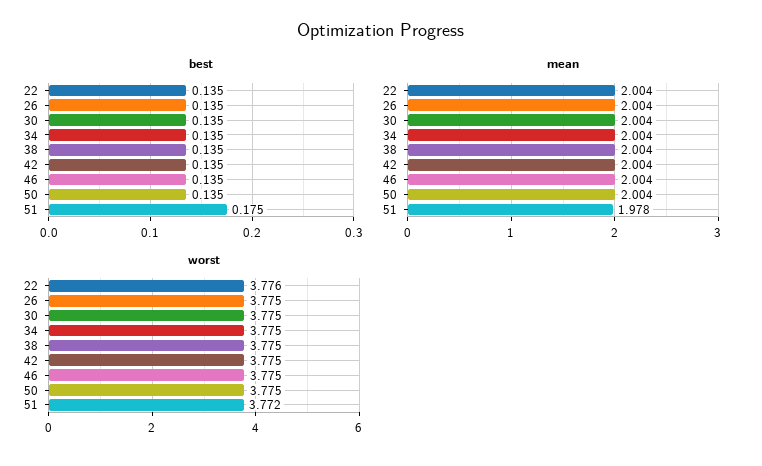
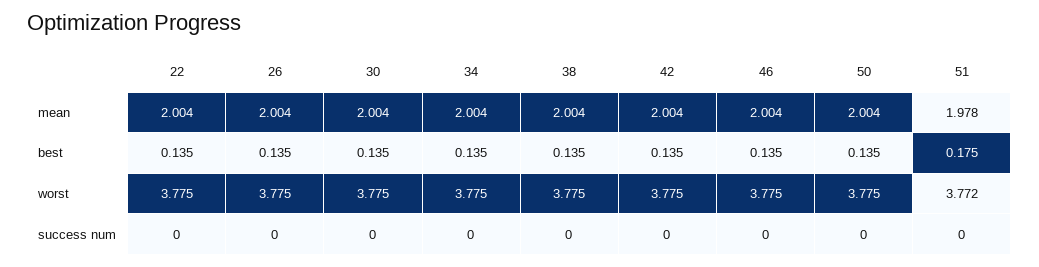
worst, 22: 3.776 -> 3.775
success num, 22: none -> 0
success num, 26: none -> 0
success num, 30: none -> 0
success num, 34: none -> 0
success num, 38: none -> 0
success num, 42: none -> 0
success num, 46: none -> 0
success num, 50: none -> 0
success num, 51: none -> 0

